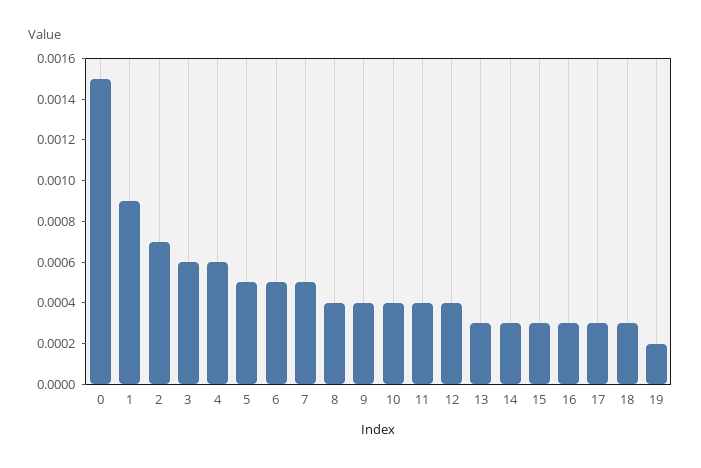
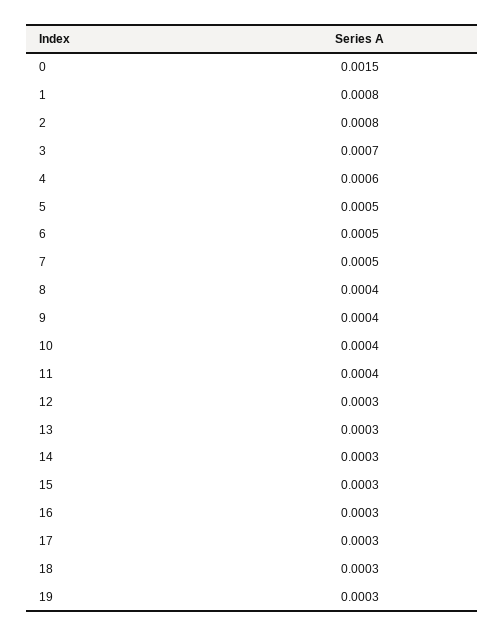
1: 0.0009 -> 0.0008
2: 0.0007 -> 0.0008
3: 0.0006 -> 0.0007
12: 0.0004 -> 0.0003
19: 0.0002 -> 0.0003

